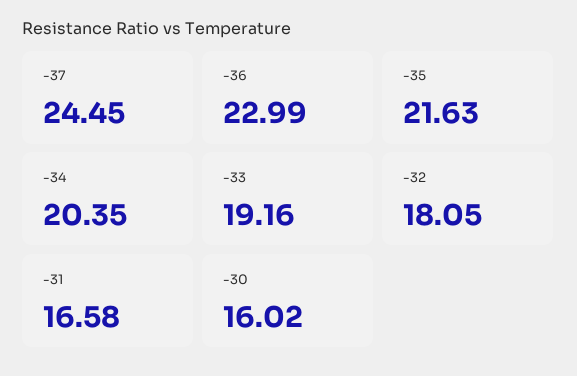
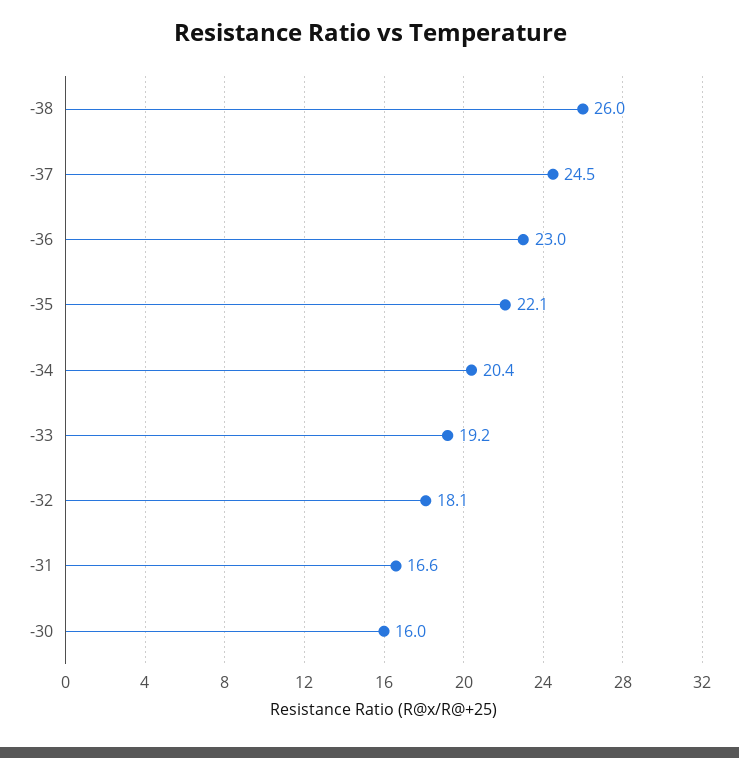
-35: 21.63 -> 22.1
-38: none -> 26

